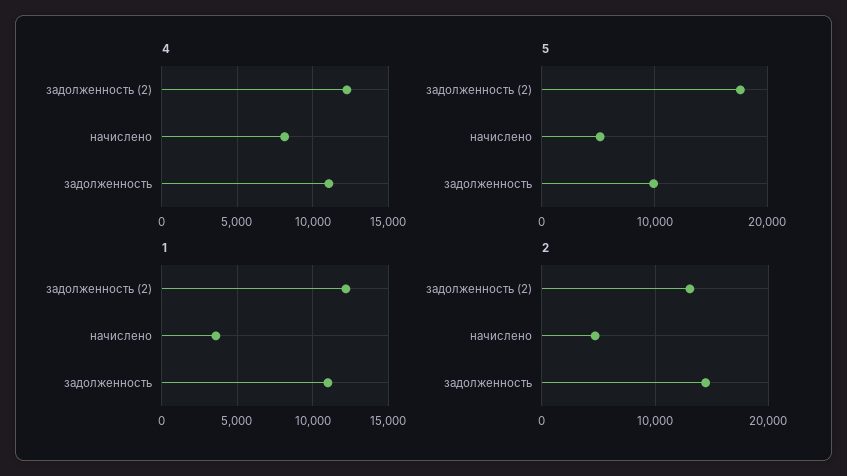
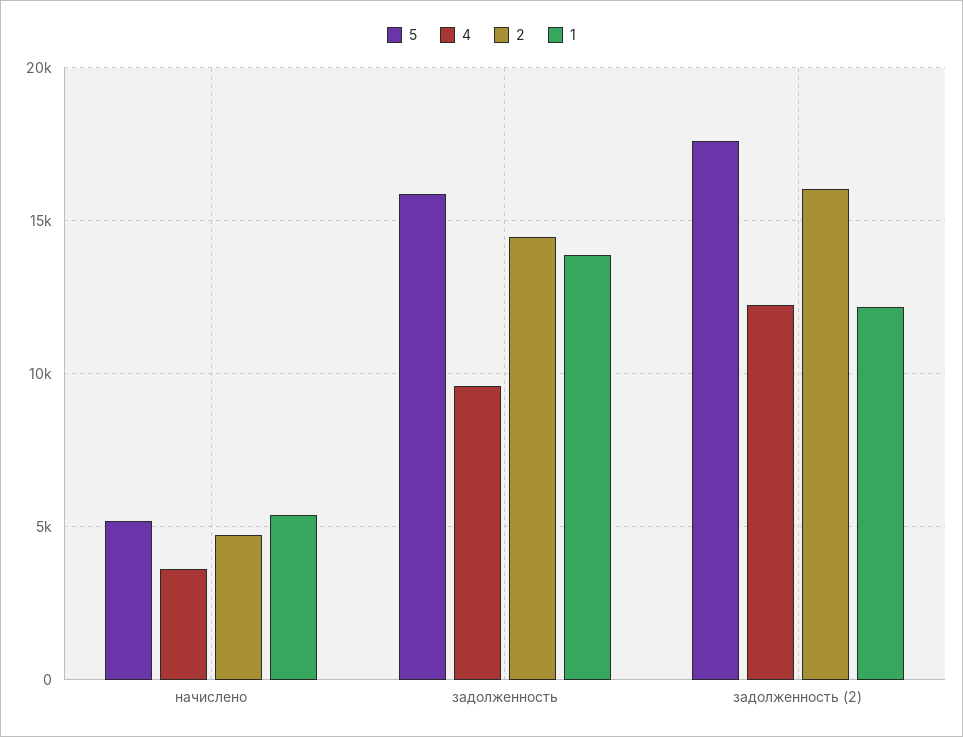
4, начислено: 8000 -> 3500
4, задолженность: 11000 -> 9500
5, задолженность: 10000 -> 16000
1, начислено: 3500 -> 5500
1, задолженность: 11000 -> 14000
2, задолженность (2): 13000 -> 16000

